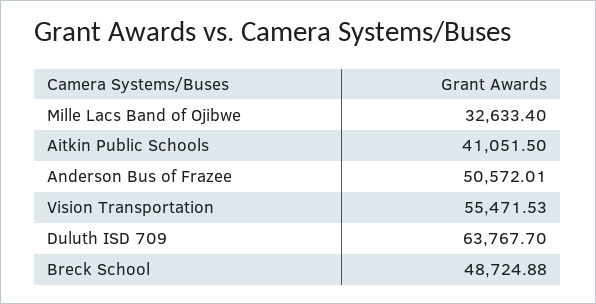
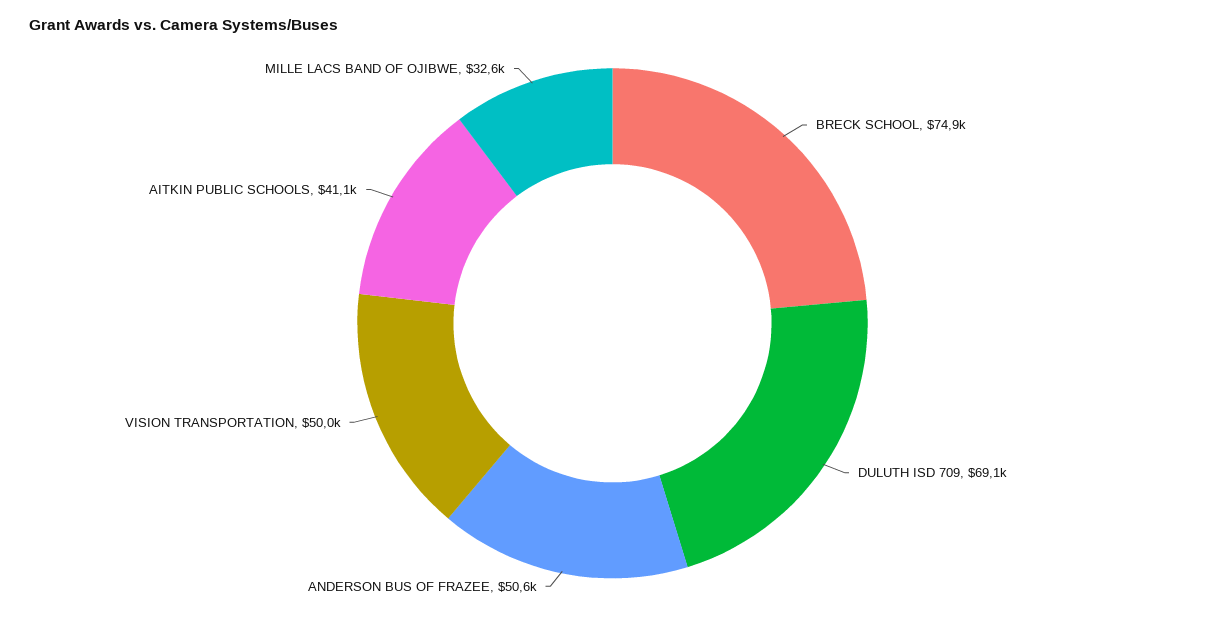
Vision Transportation: 55471.53 -> 50000
Duluth ISD 709: 63767.7 -> 69100
Breck School: 48724.88 -> 74900

